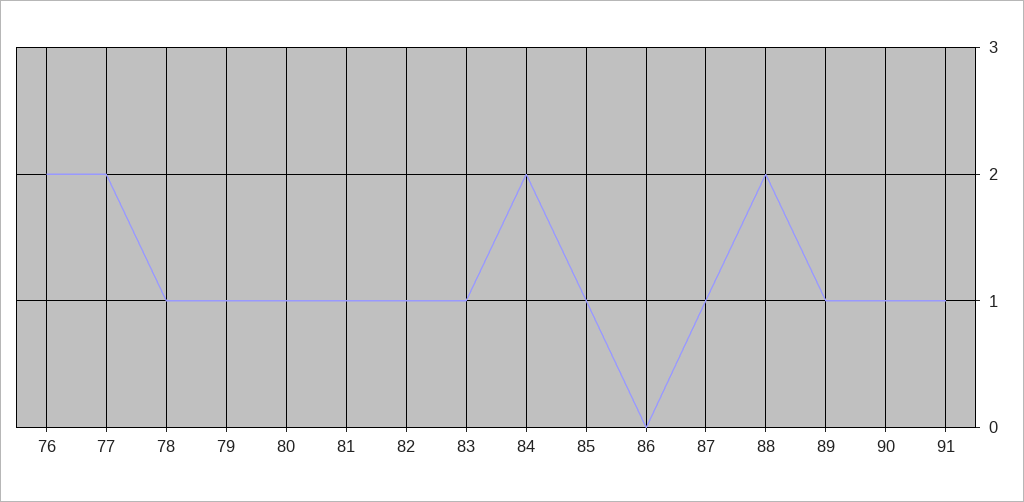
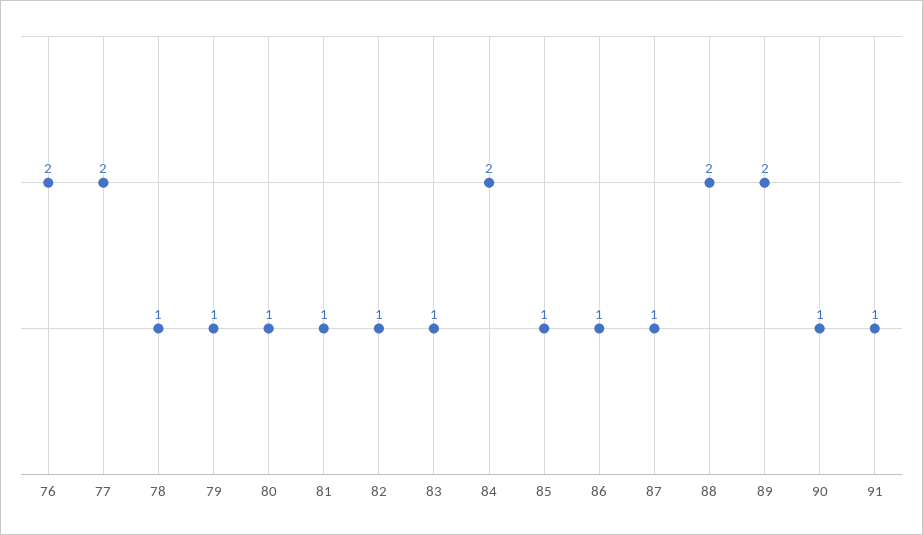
86: 0 -> 1
89: 1 -> 2

